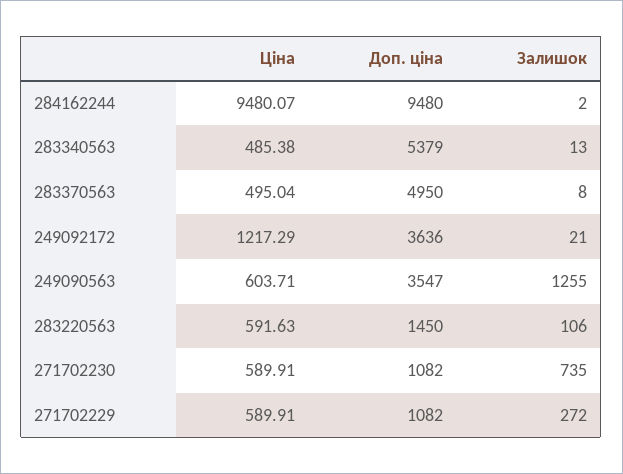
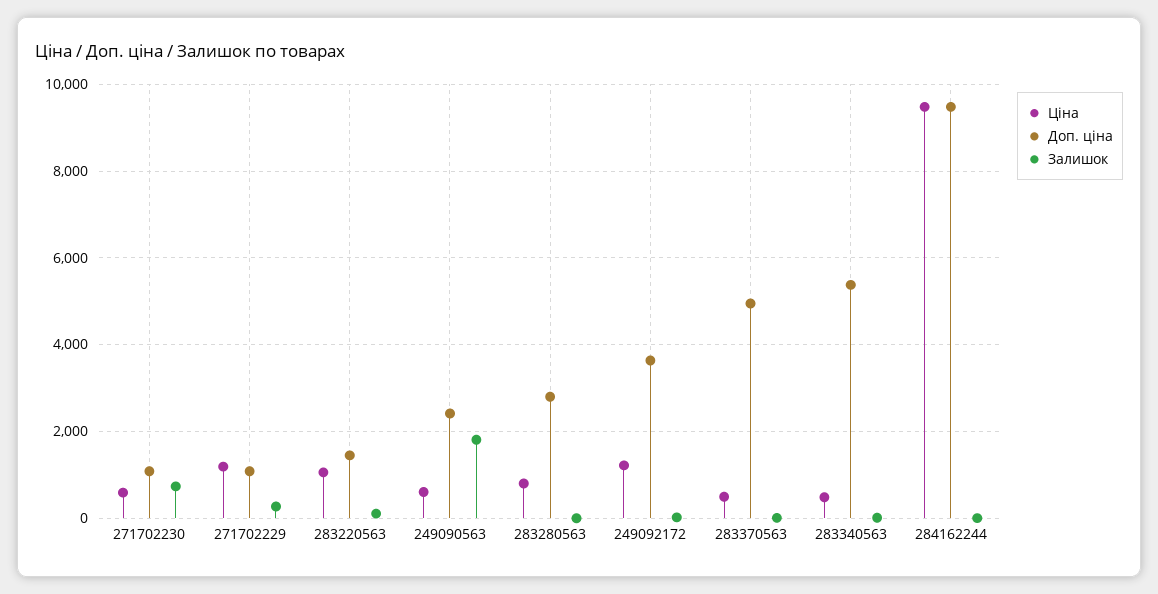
Доп. ціна, 249090563: 3547 -> 2400
Залишок, 249090563: 1255 -> 1800
Ціна, 283220563: 591.63 -> 1000
Ціна, 271702229: 589.91 -> 1200
Ціна, 283280563: none -> 800
Доп. ціна, 283280563: none -> 2800
Залишок, 283280563: none -> 0

